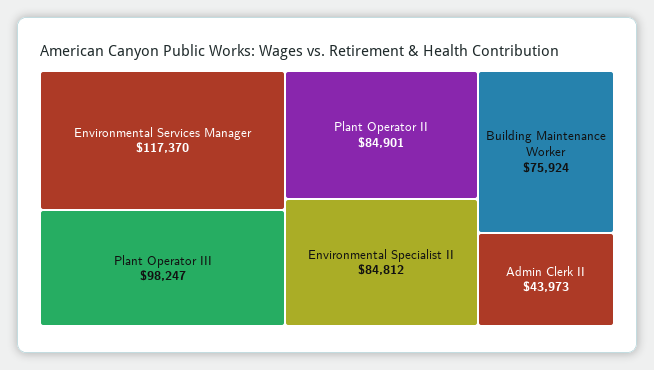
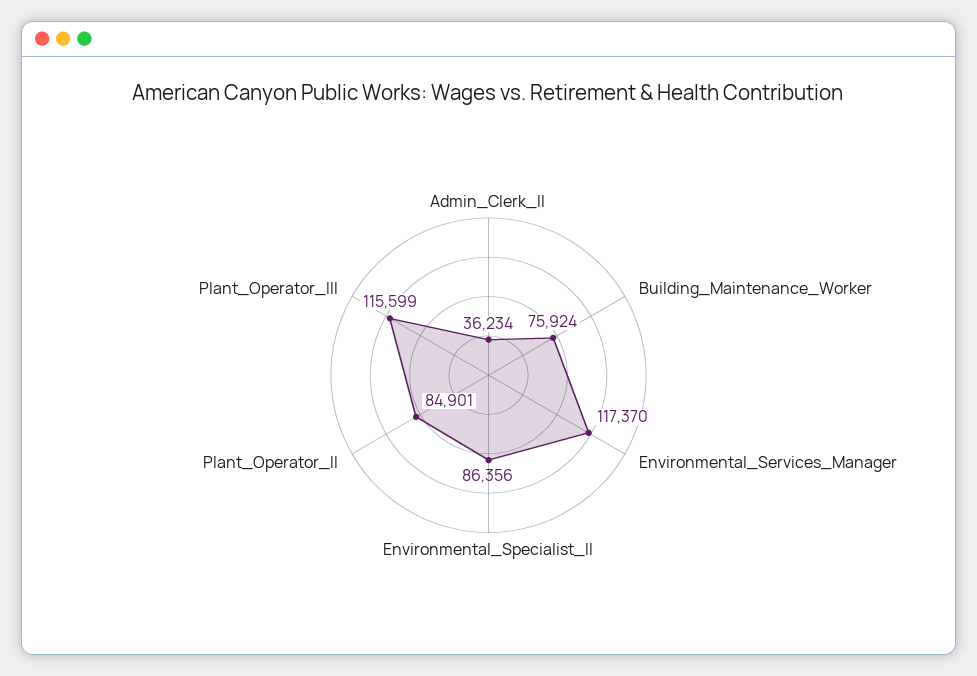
Plant Operator III: 98247 -> 115599
Environmental Specialist II: 84812 -> 86356
Admin Clerk II: 43973 -> 36234

